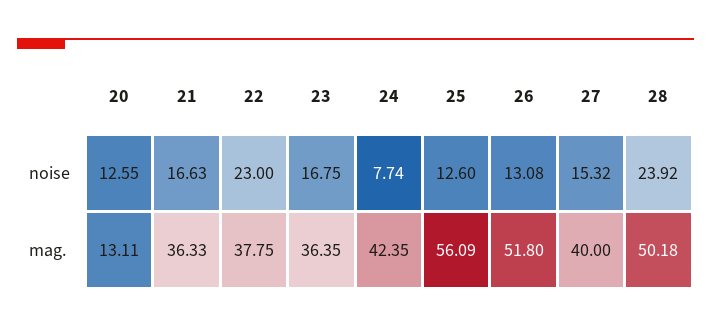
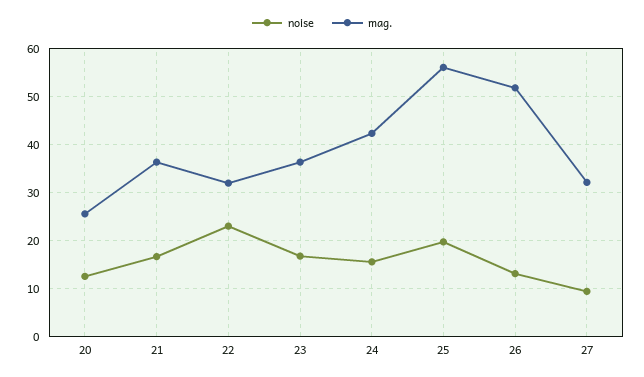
noise, 24: 7.74 -> 16
noise, 25: 12.6 -> 20
noise, 27: 15.32 -> 10
noise, 28: 23.92 -> none
mag., 20: 13.11 -> 26
mag., 22: 37.75 -> 32
mag., 27: 40 -> 32
mag., 28: 50.18 -> none

